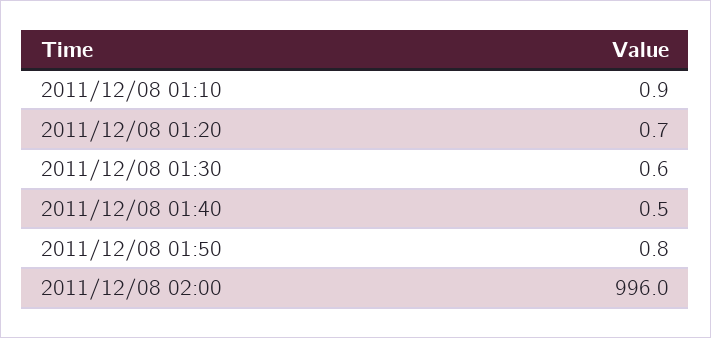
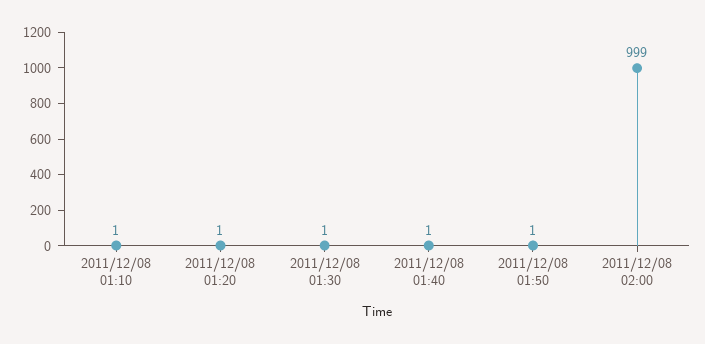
2011/12/08 02:00: 996 -> 999

